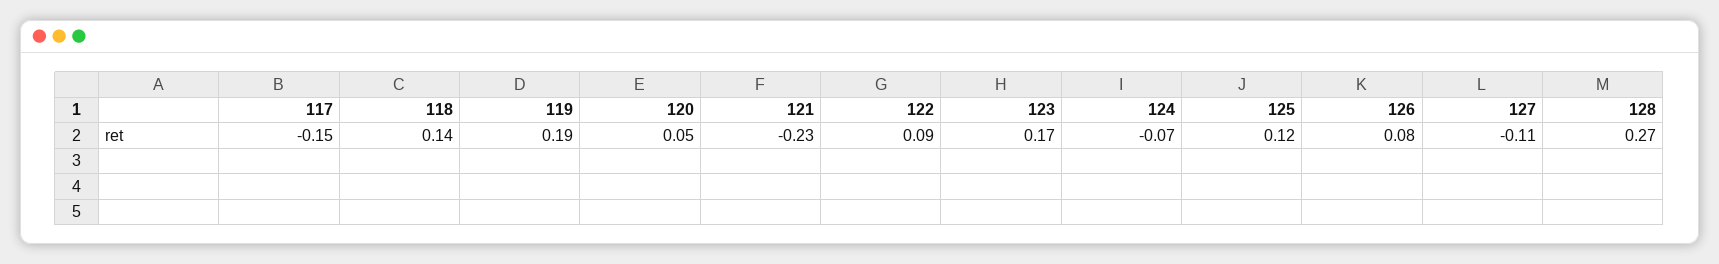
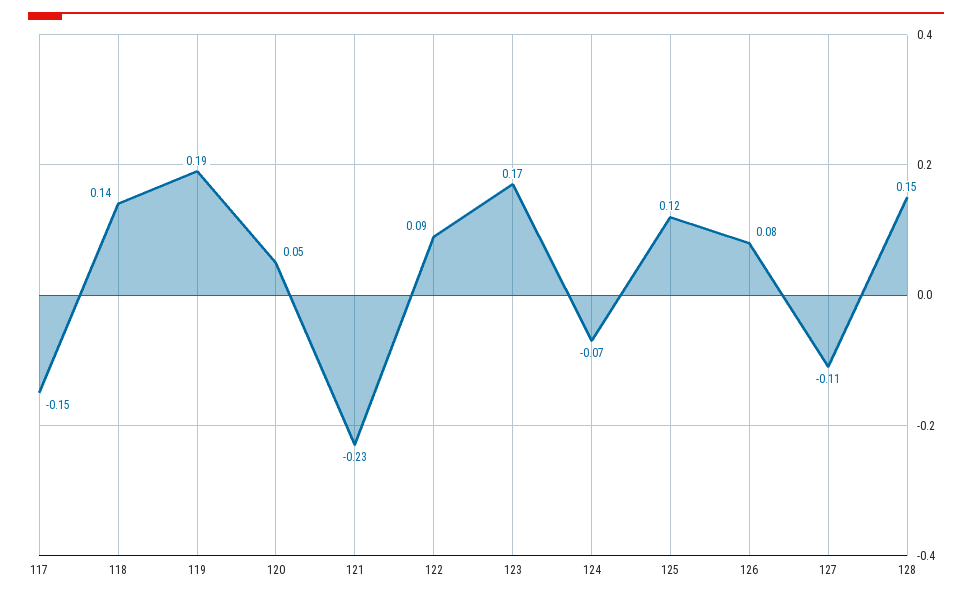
128: 0.27 -> 0.15

